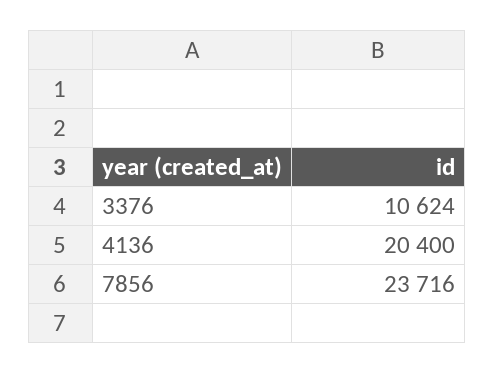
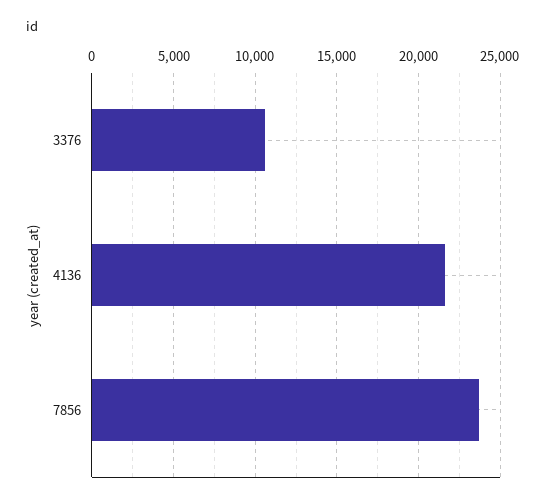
4136: 20400 -> 21500

